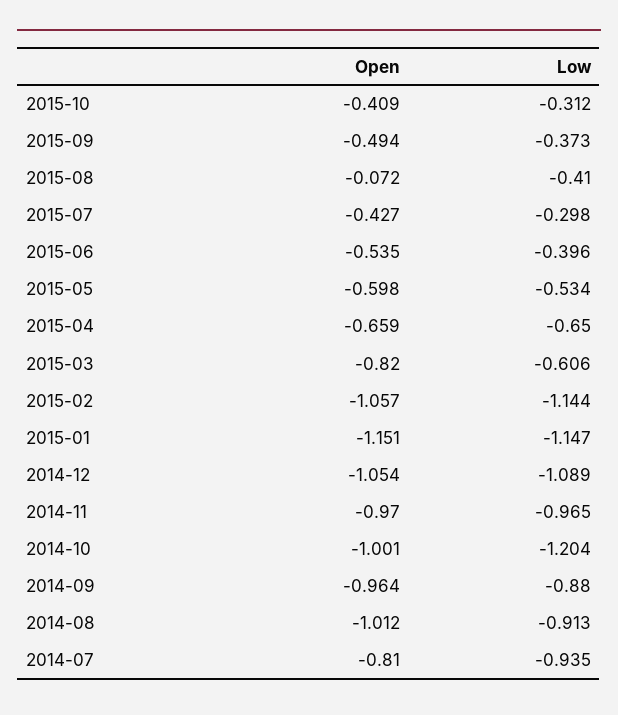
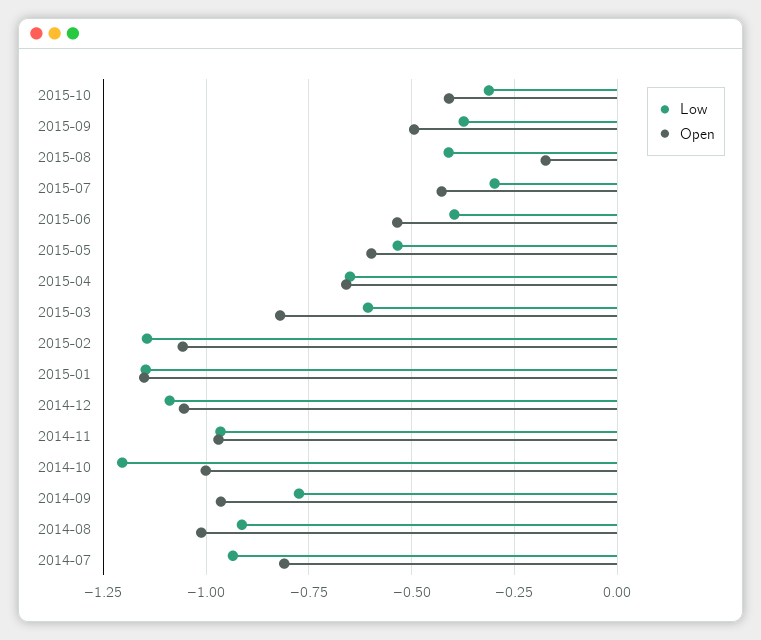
Open, 2015-08: -0.072 -> -0.175
Low, 2014-09: -0.88 -> -0.775

